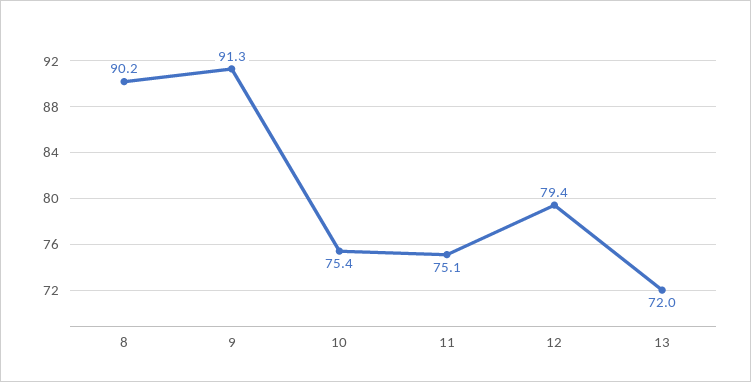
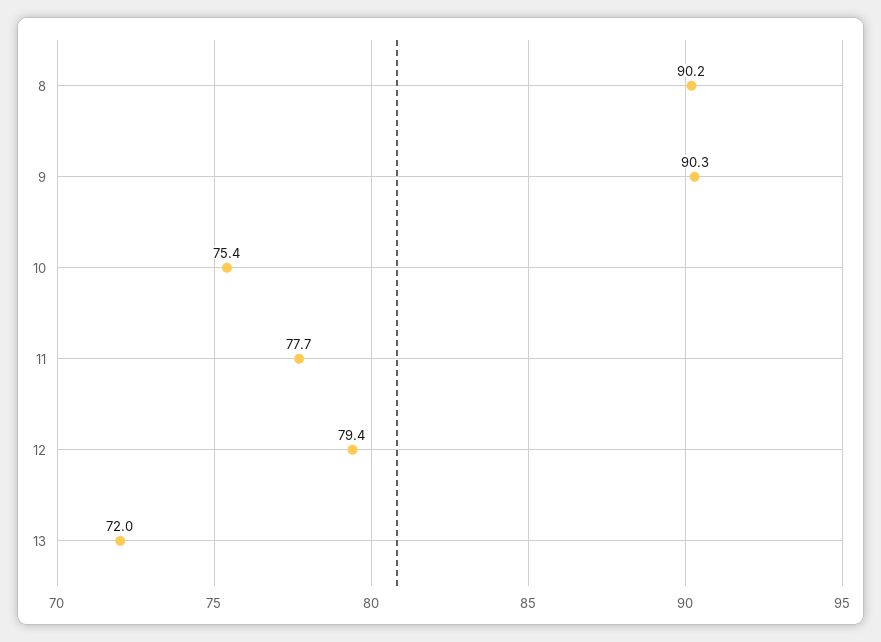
9: 91.3 -> 90.3
11: 75.1 -> 77.7

